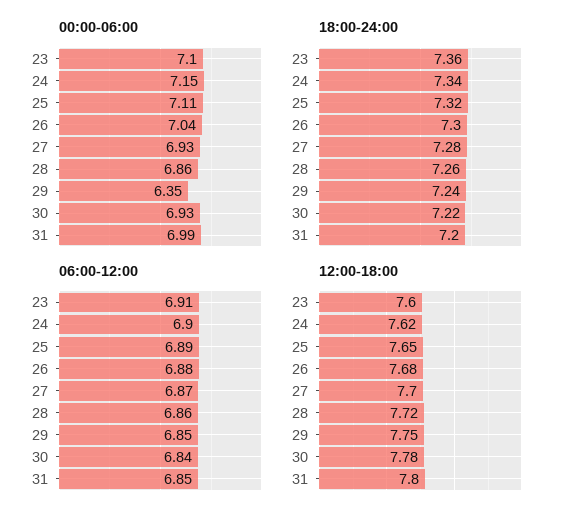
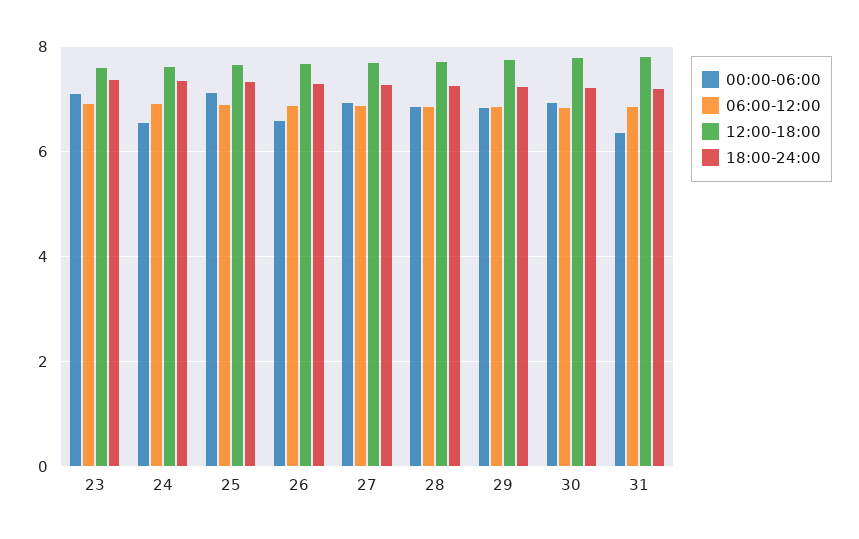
00:00-06:00, 24: 7.15 -> 6.6
00:00-06:00, 26: 7.04 -> 6.6
00:00-06:00, 29: 6.35 -> 6.8
00:00-06:00, 31: 6.99 -> 6.4

